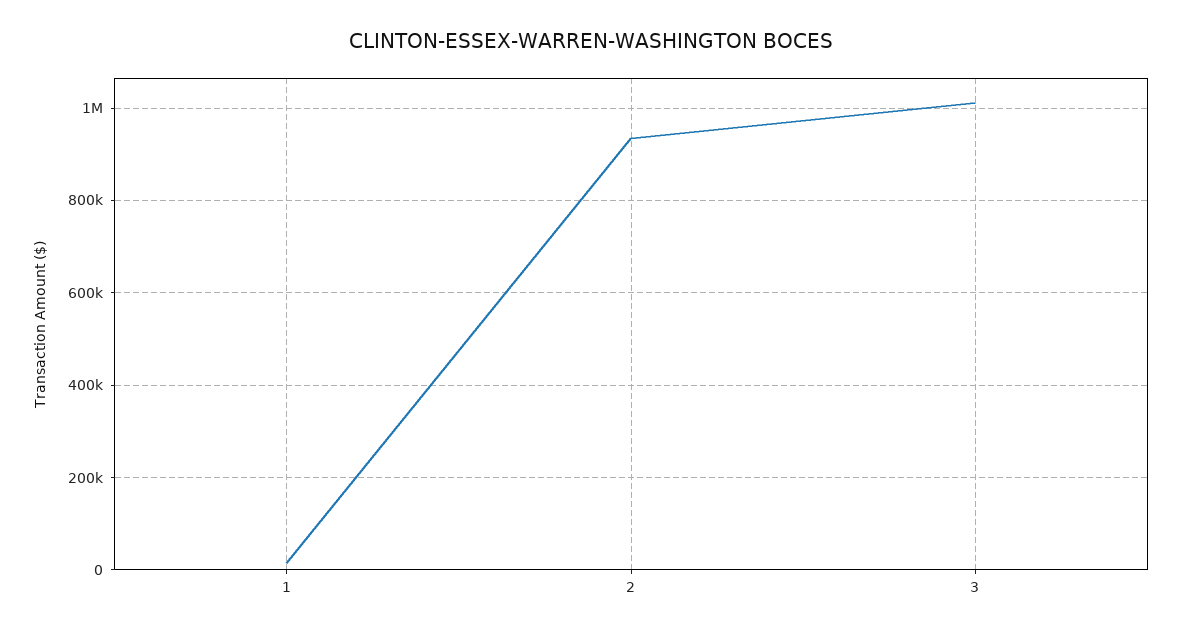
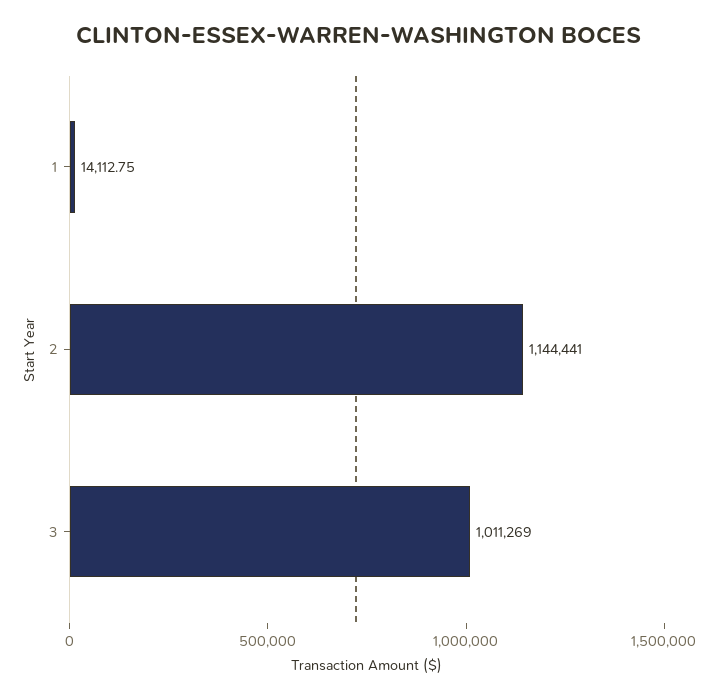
2: 940000 -> 1144441

